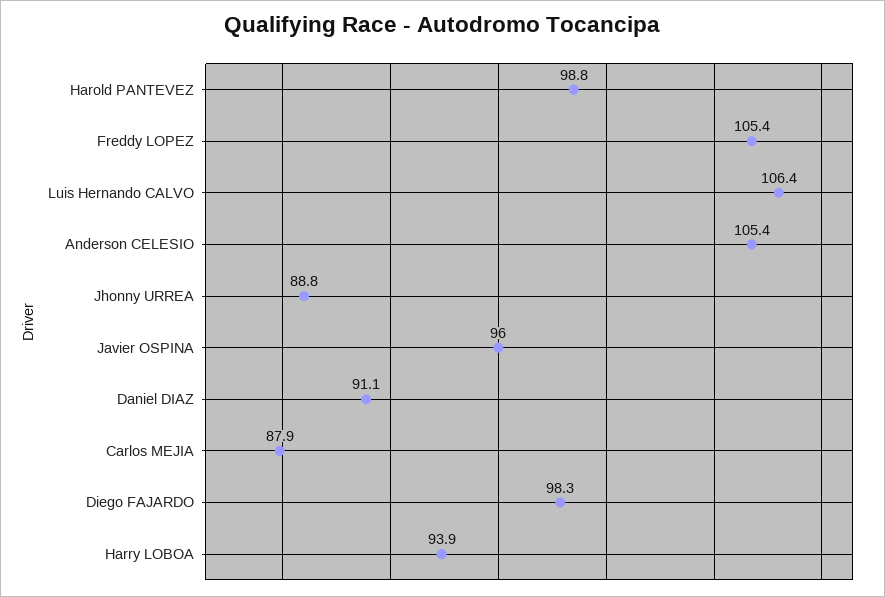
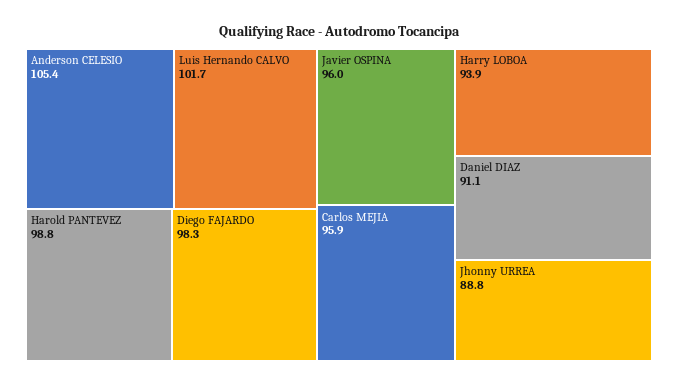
Freddy LOPEZ: 105.4 -> none
Luis Hernando CALVO: 106.4 -> 101.7
Carlos MEJIA: 87.9 -> 95.9

